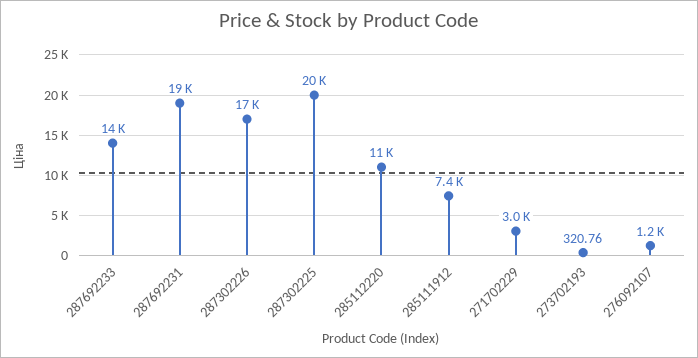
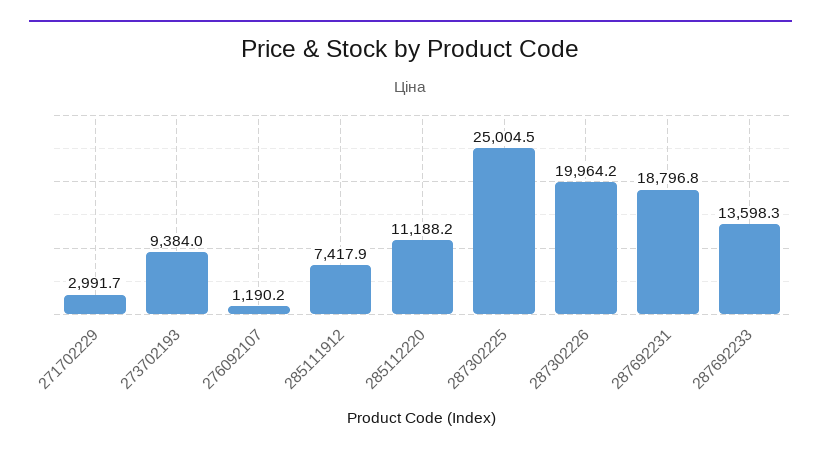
287302226: 17000 -> 19964.2
287302225: 20000 -> 25004.5
273702193: 320.76 -> 9384

